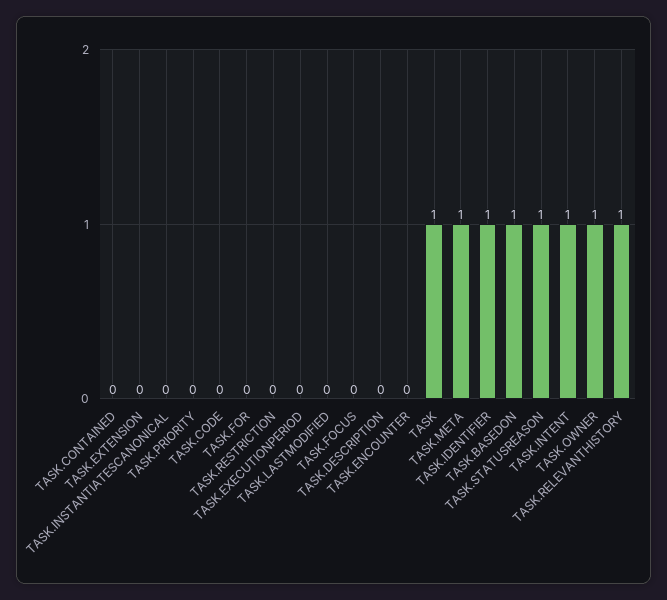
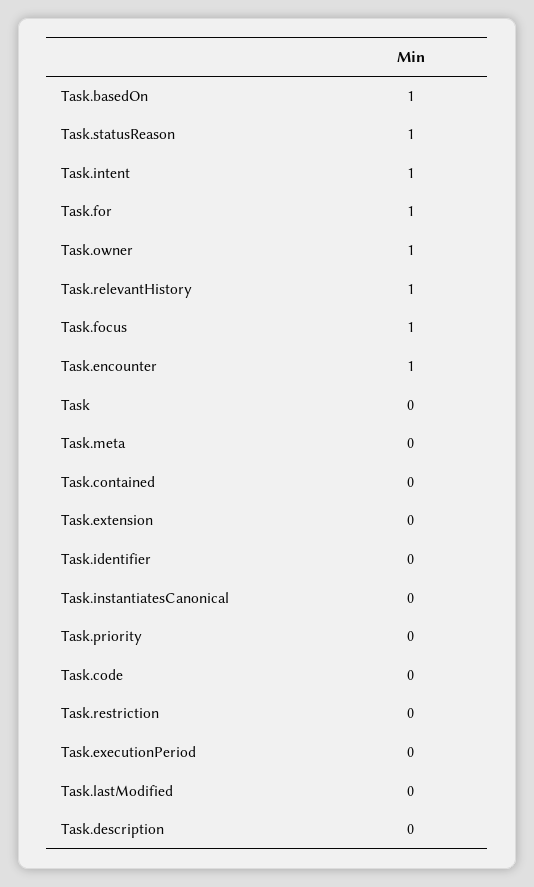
TASK.FOR: 0 -> 1
TASK.FOCUS: 0 -> 1
TASK.ENCOUNTER: 0 -> 1
TASK: 1 -> 0
TASK.META: 1 -> 0
TASK.IDENTIFIER: 1 -> 0

